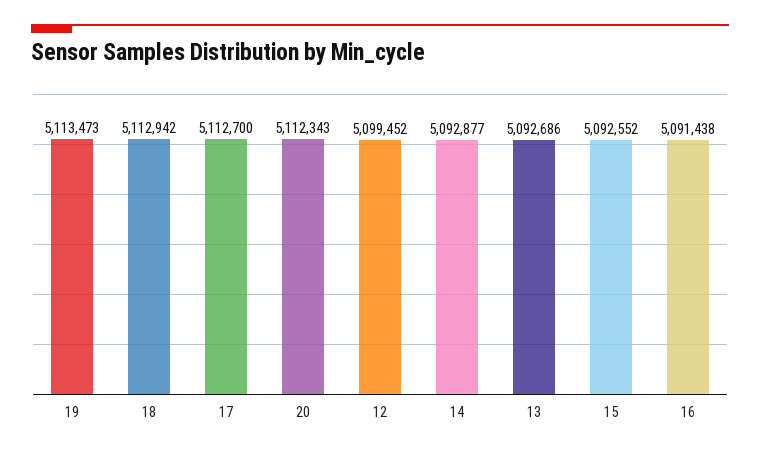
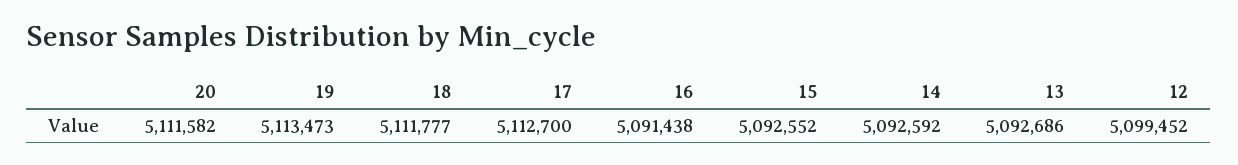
18: 5112942 -> 5111777
20: 5112343 -> 5111582
14: 5092877 -> 5092592

